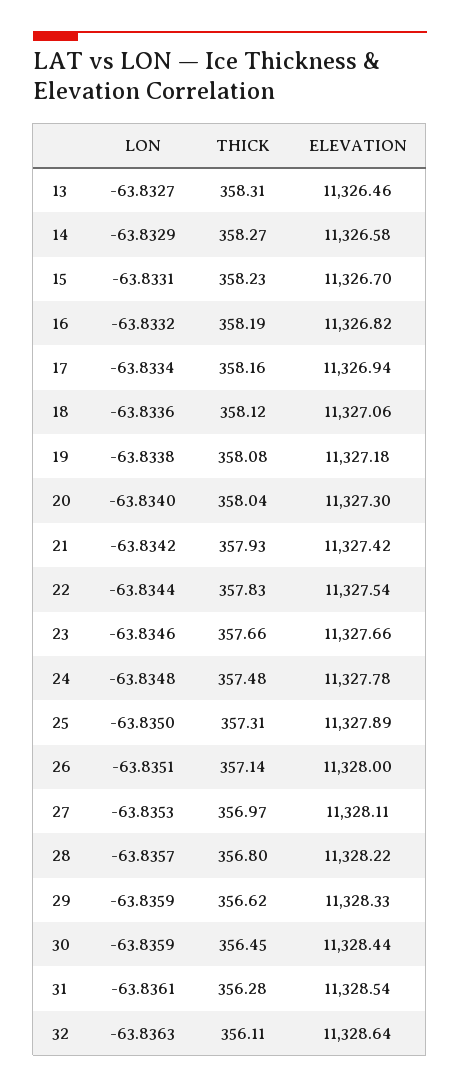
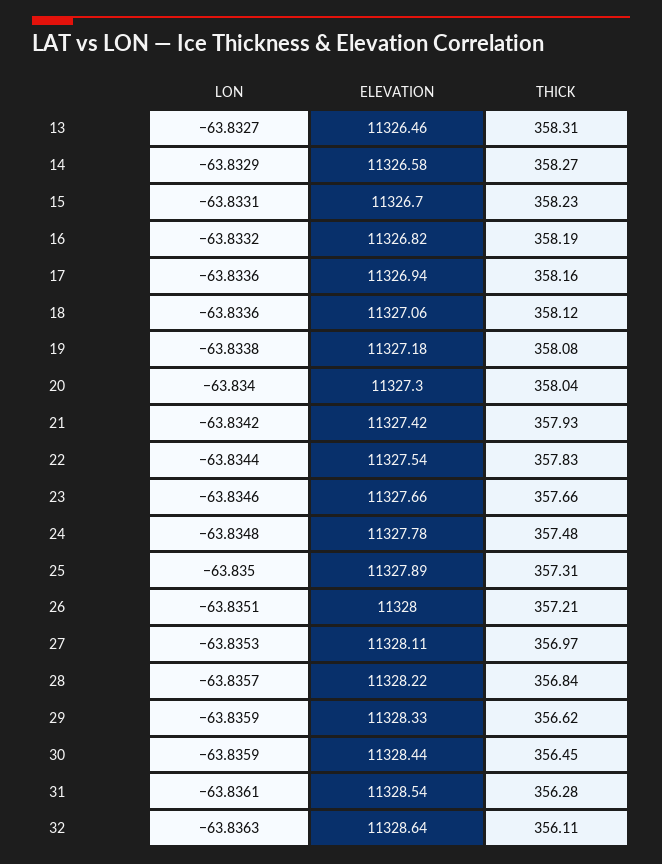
LON, 17: -63.8334 -> -63.8336
THICK, 26: 357.14 -> 357.21
THICK, 28: 356.8 -> 356.84

